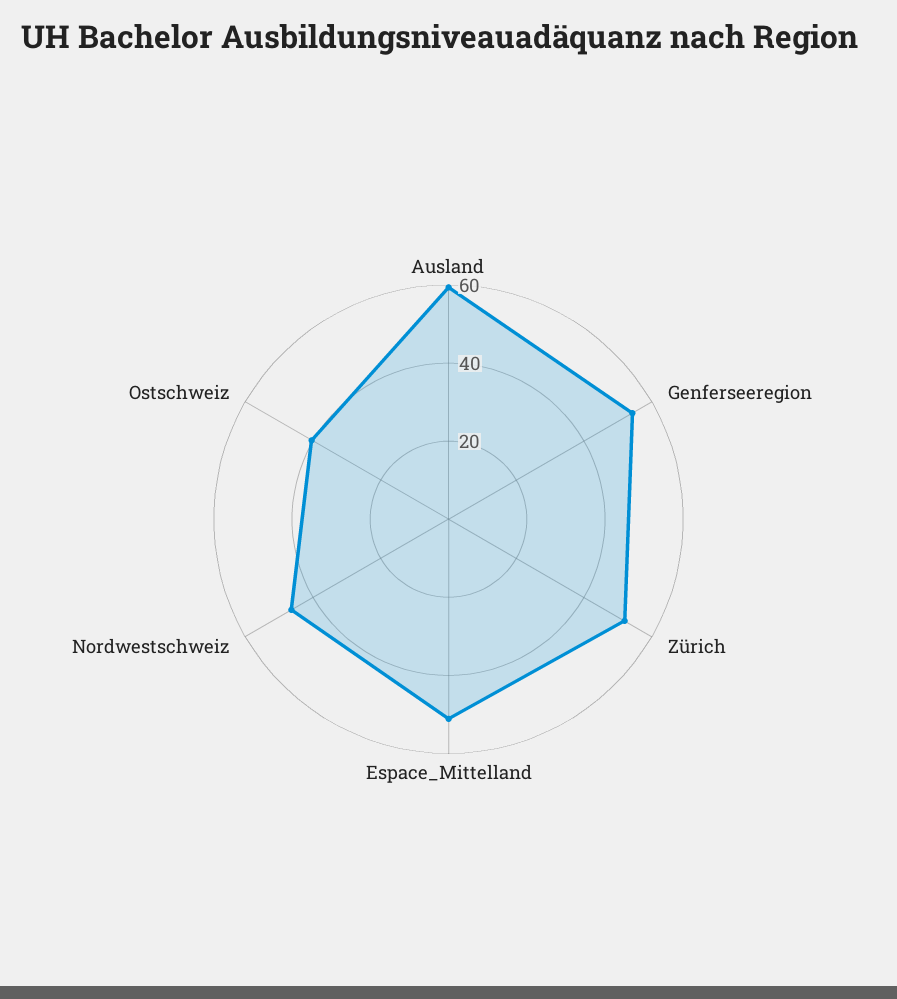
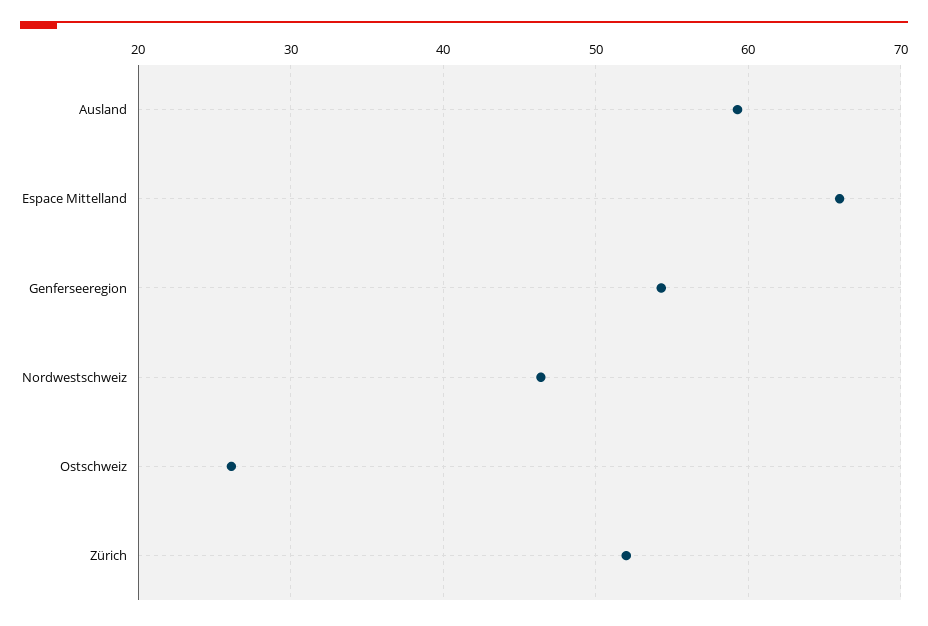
Espace_Mittelland: 50 -> 66
Ostschweiz: 40 -> 26

